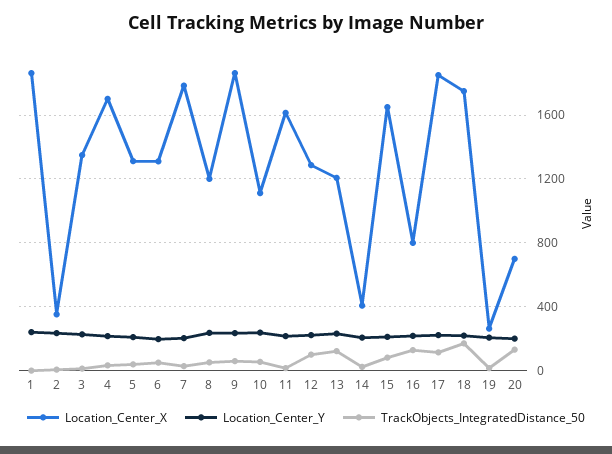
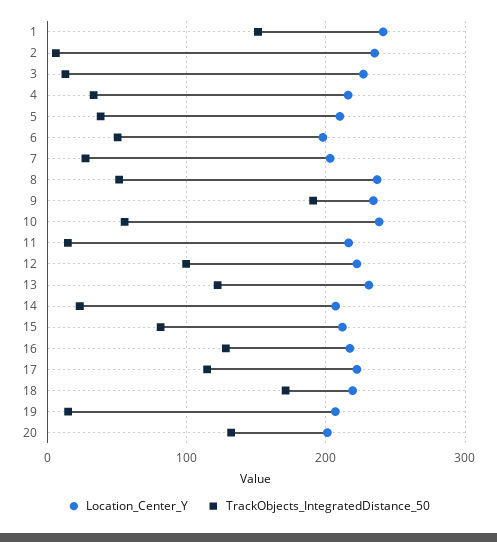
Location_Center_X, 1: 1850 -> none
TrackObjects_IntegratedDistance_50, 1: 0 -> 150
Location_Center_X, 2: 350 -> none
Location_Center_X, 3: 1350 -> none
Location_Center_X, 4: 1700 -> none
Location_Center_X, 5: 1300 -> none
Location_Center_X, 6: 1300 -> none
Location_Center_X, 7: 1800 -> none
Location_Center_X, 8: 1200 -> none
Location_Center_X, 9: 1850 -> none
TrackObjects_IntegratedDistance_50, 9: 50 -> 190
Location_Center_X, 10: 1100 -> none
Location_Center_X, 11: 1600 -> none
Location_Center_X, 12: 1300 -> none
Location_Center_X, 13: 1200 -> none
Location_Center_X, 14: 400 -> none
Location_Center_X, 15: 1650 -> none
Location_Center_X, 16: 800 -> none
Location_Center_X, 17: 1850 -> none
Location_Center_X, 18: 1750 -> none
Location_Center_X, 19: 250 -> none
Location_Center_X, 20: 700 -> none

